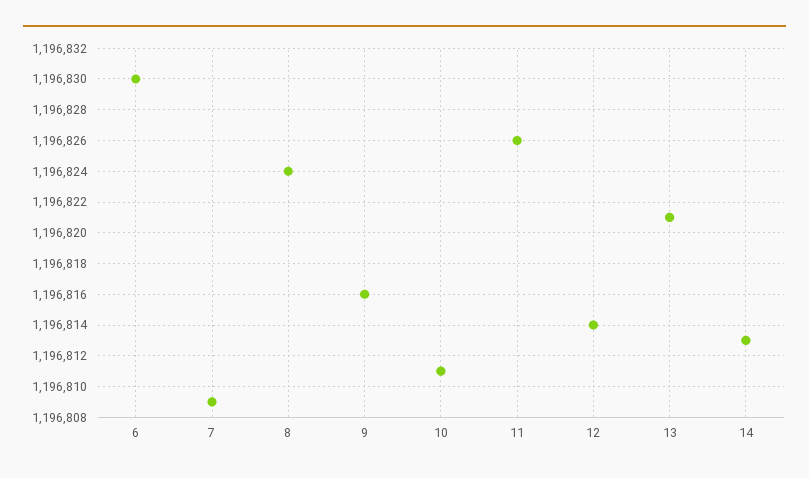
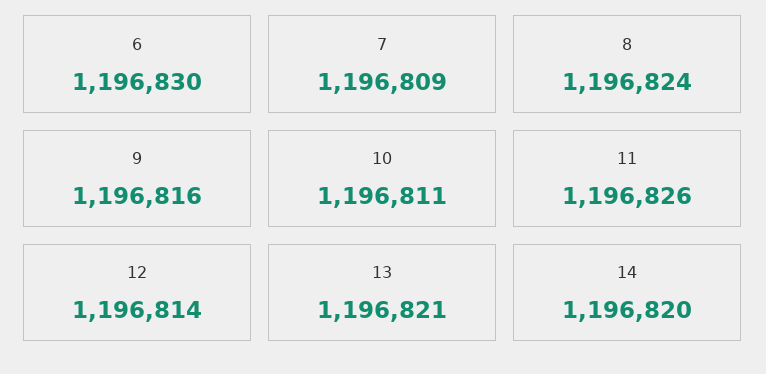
14: 1196813 -> 1196820

